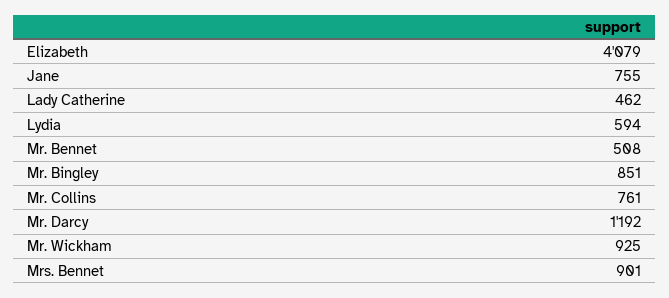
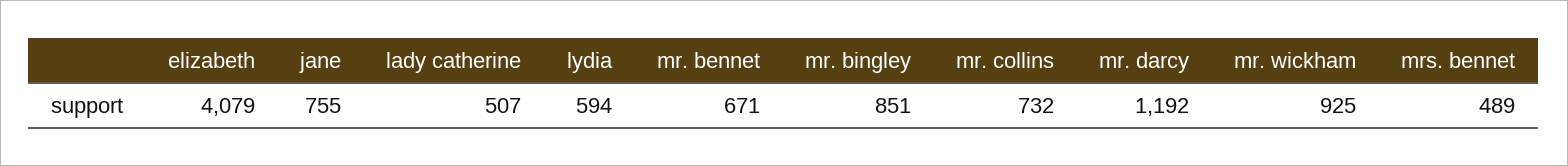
Lady Catherine: 462 -> 507
Mr. Bennet: 508 -> 671
Mr. Collins: 761 -> 732
Mrs. Bennet: 901 -> 489

